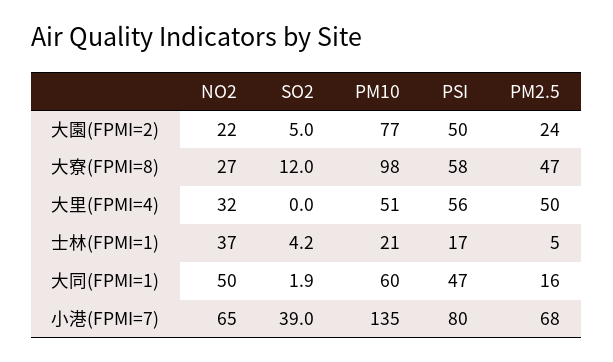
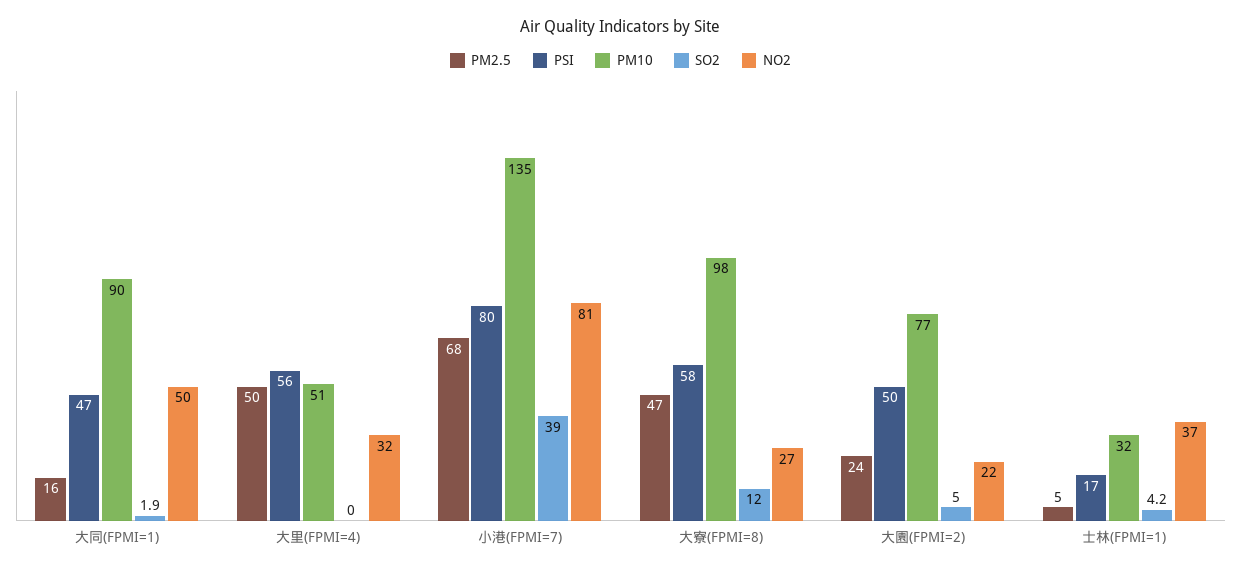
PM10, 士林(FPMI=1): 21 -> 32
PM10, 大同(FPMI=1): 60 -> 90
NO2, 小港(FPMI=7): 65 -> 81

